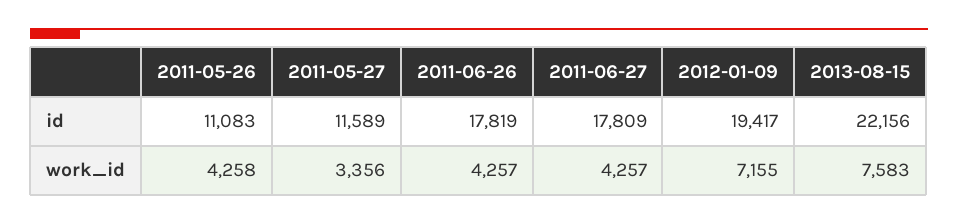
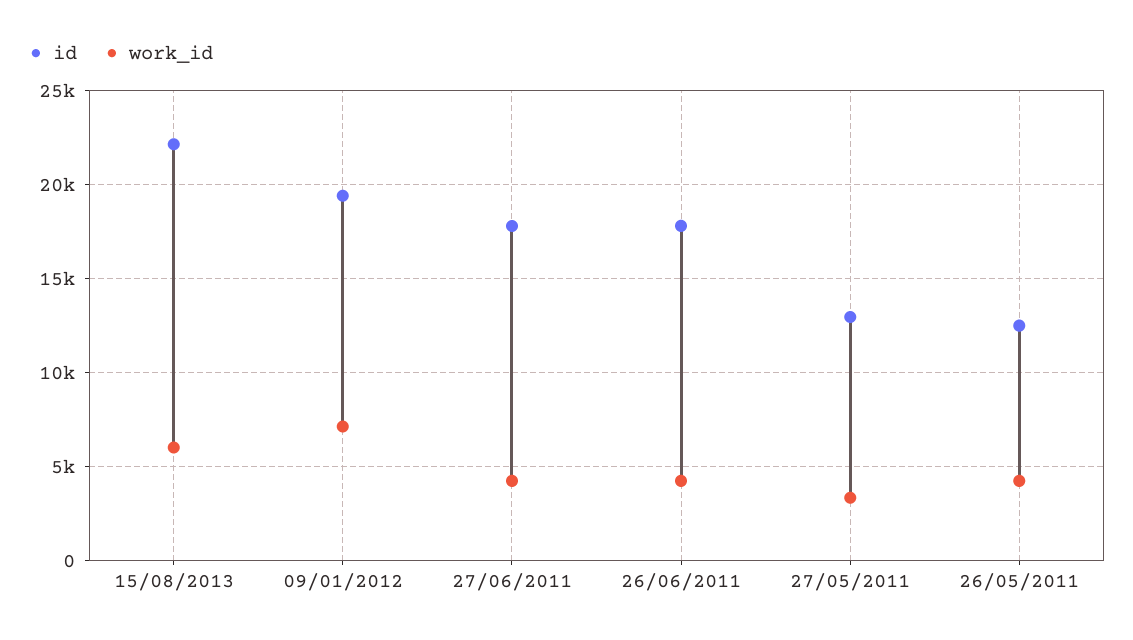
id, 2011-05-26: 11083 -> 12500
id, 2011-05-27: 11589 -> 13000
work_id, 2013-08-15: 7583 -> 6000

